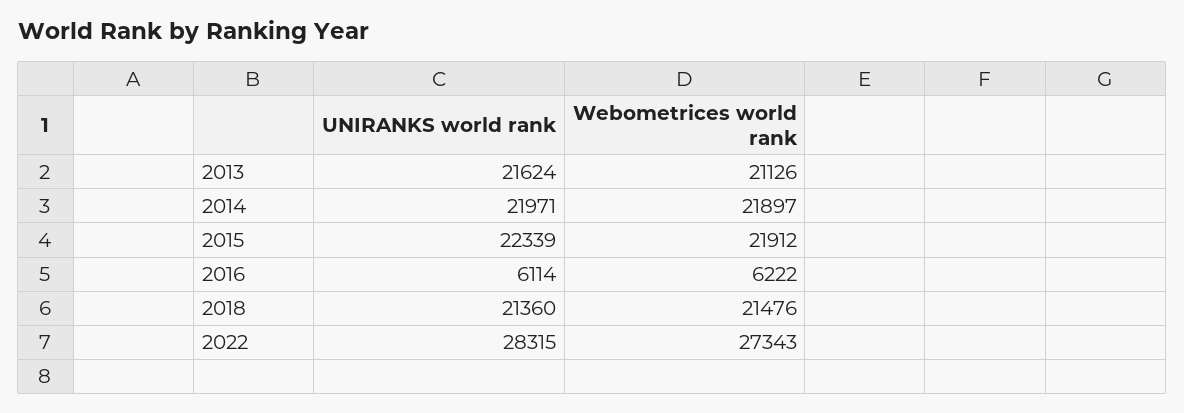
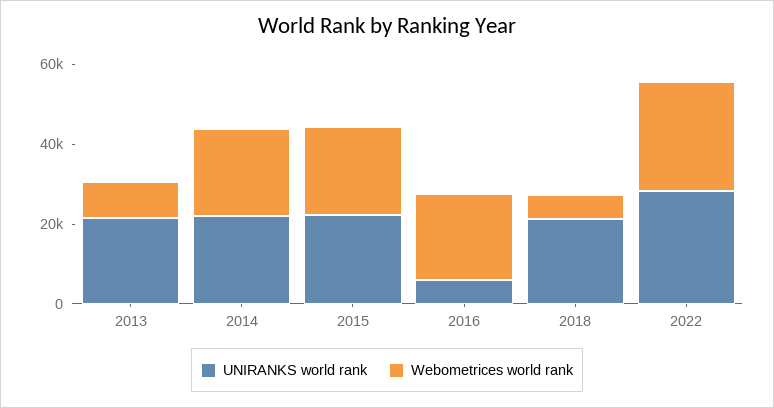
Webometrices world rank, 2013: 21126 -> 10000
Webometrices world rank, 2016: 6222 -> 20000
Webometrices world rank, 2018: 21476 -> 5000

